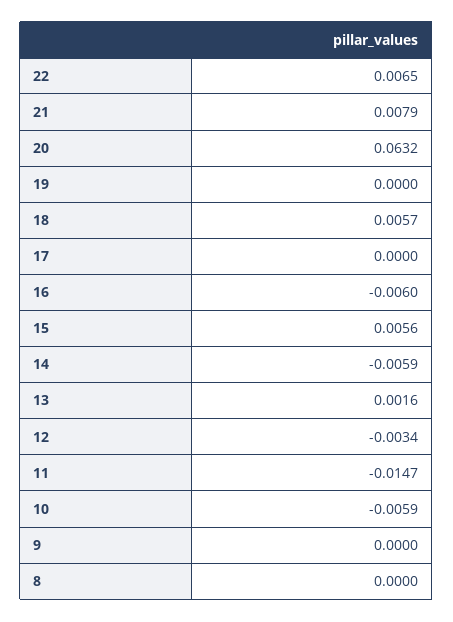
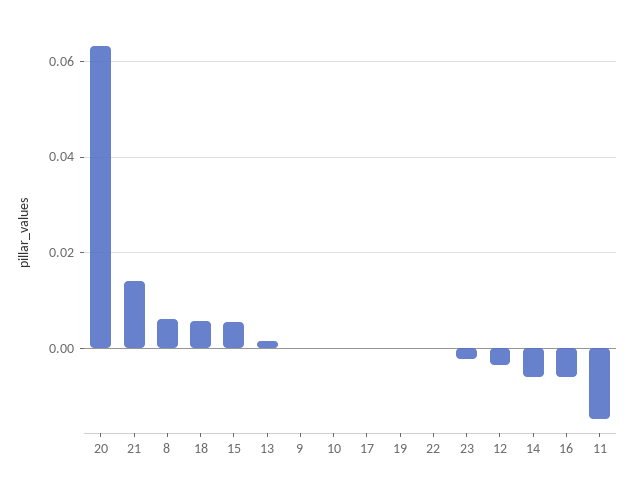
22: 0.0065 -> 0
21: 0.0079 -> 0.014
10: -0.0059 -> 0
8: 0 -> 0.006
23: none -> -0.002

